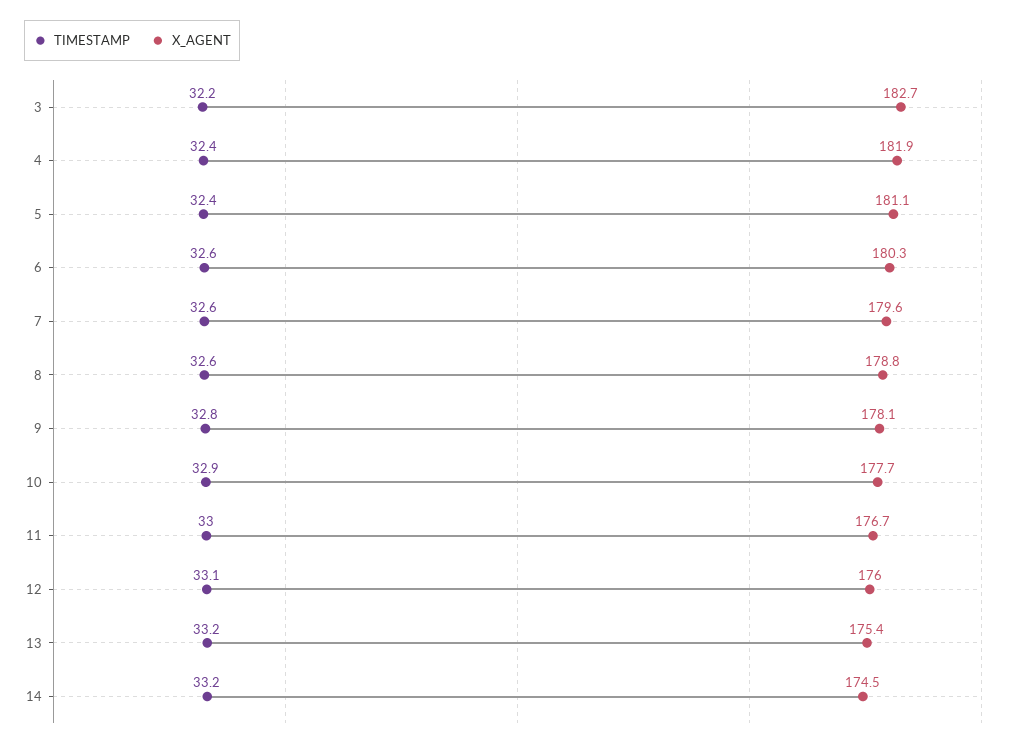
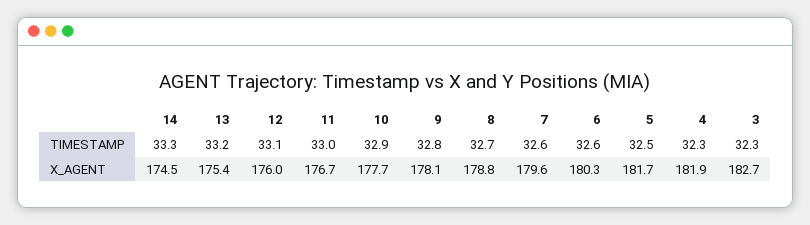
TIMESTAMP, 3: 32.2 -> 32.3
TIMESTAMP, 4: 32.4 -> 32.3
TIMESTAMP, 5: 32.4 -> 32.5
X_AGENT, 5: 181.1 -> 181.7
TIMESTAMP, 8: 32.6 -> 32.7
TIMESTAMP, 14: 33.2 -> 33.3

